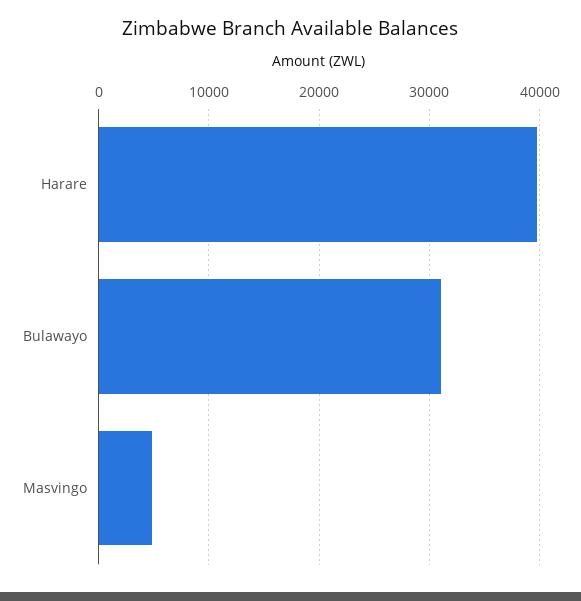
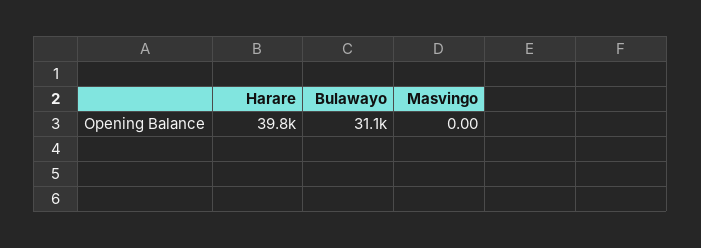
Masvingo: 5000 -> 0

